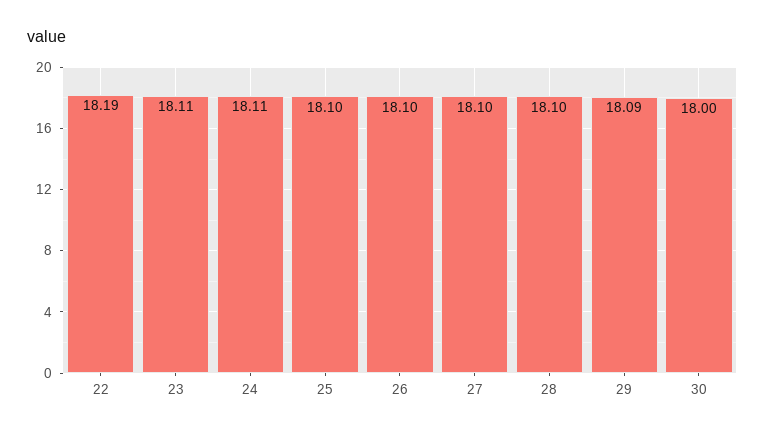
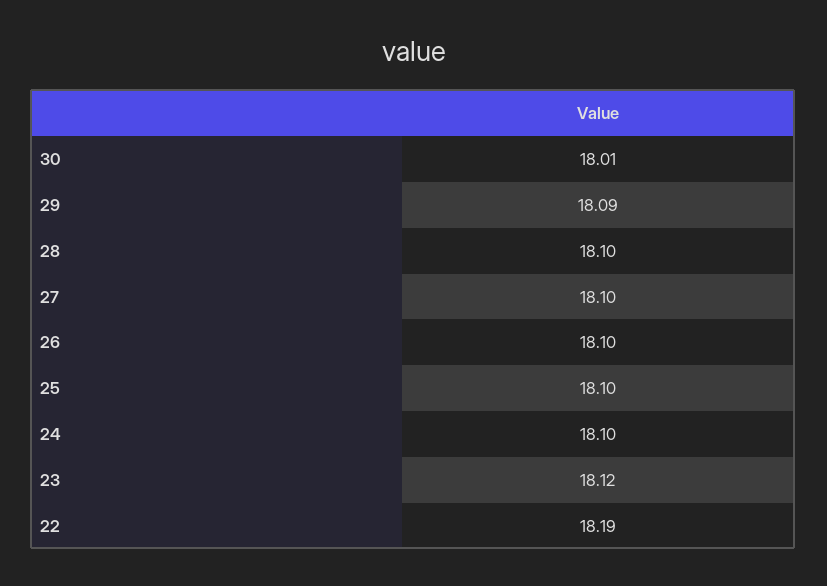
23: 18.11 -> 18.12
24: 18.11 -> 18.1
30: 18 -> 18.01

